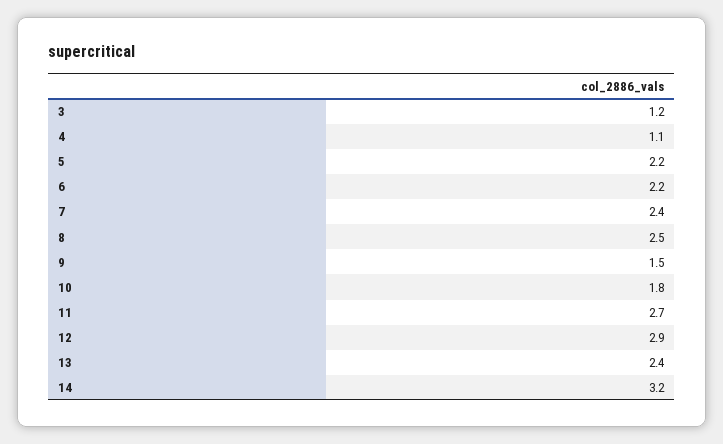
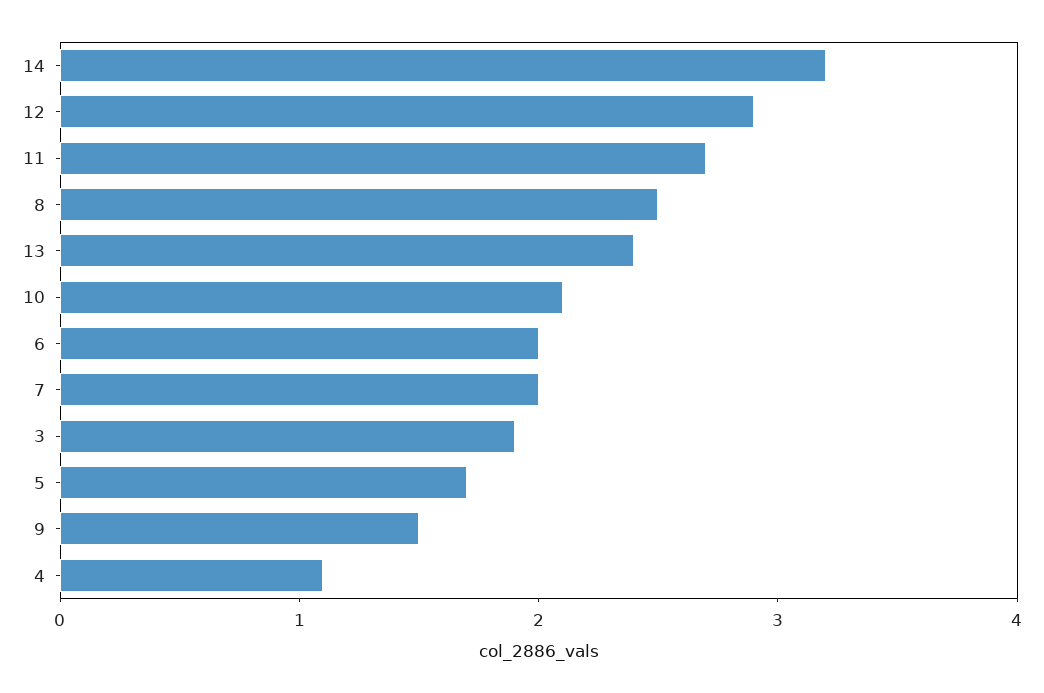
3: 1.2 -> 1.9
5: 2.2 -> 1.7
6: 2.2 -> 2
7: 2.4 -> 2
10: 1.8 -> 2.1

